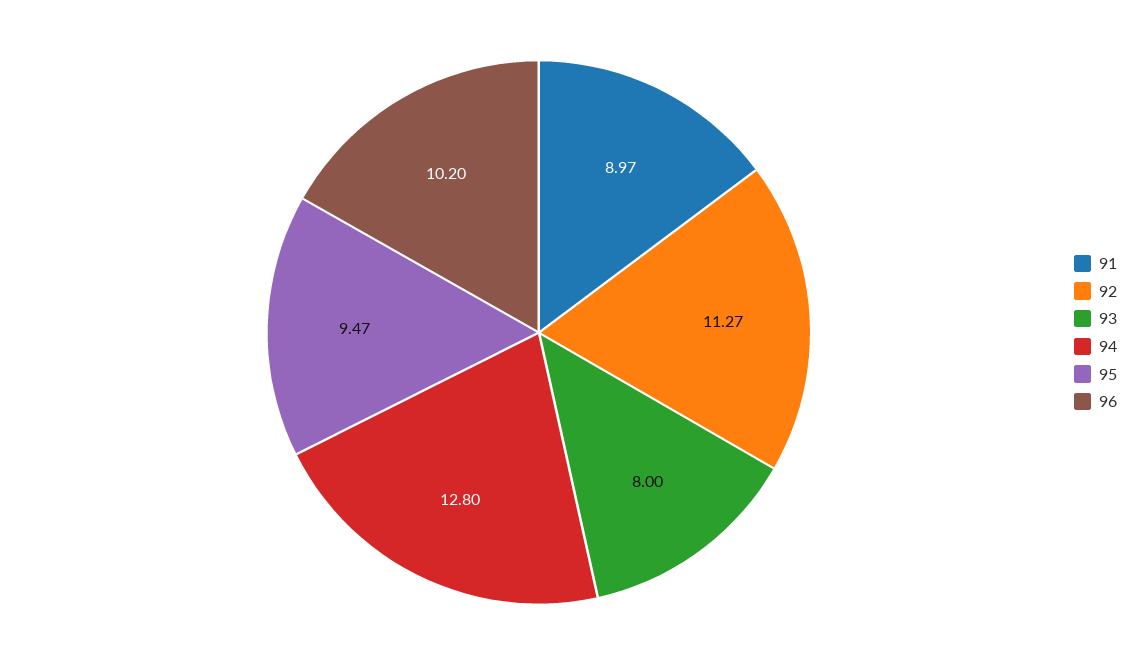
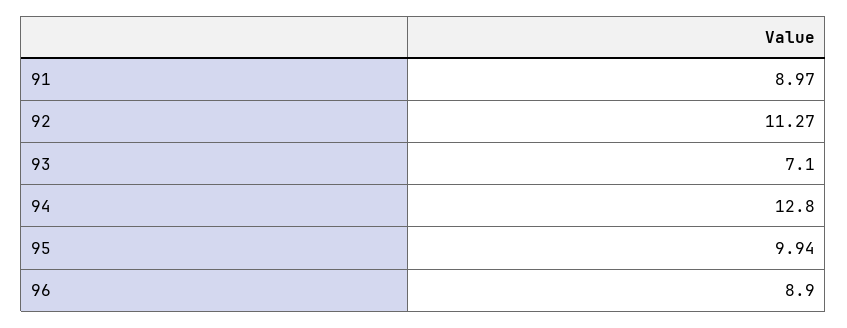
93: 8 -> 7.1
95: 9.47 -> 9.94
96: 10.2 -> 8.9

